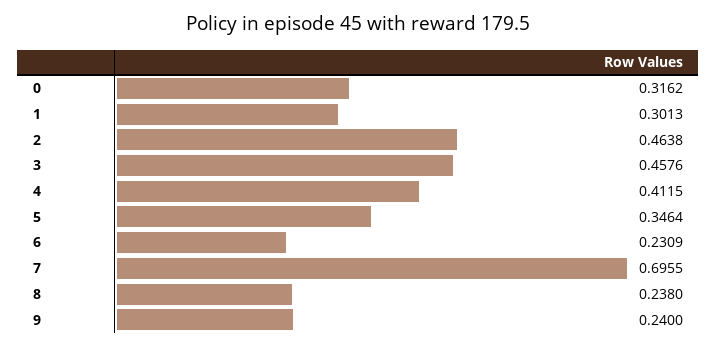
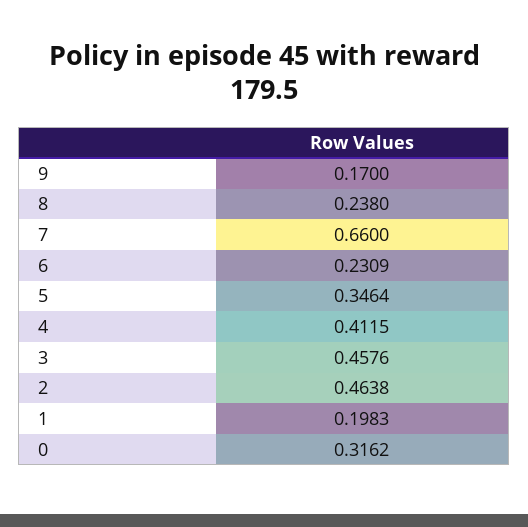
1: 0.3013 -> 0.1983
7: 0.6955 -> 0.66
9: 0.24 -> 0.17

